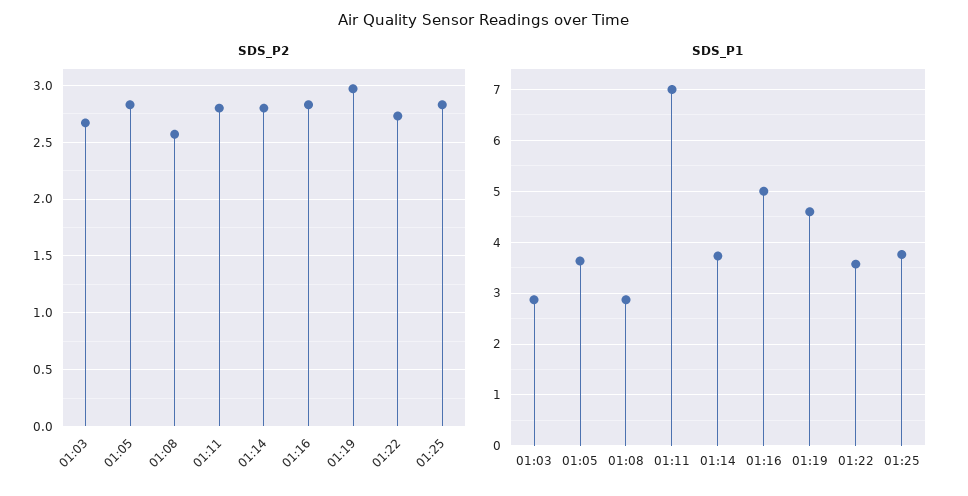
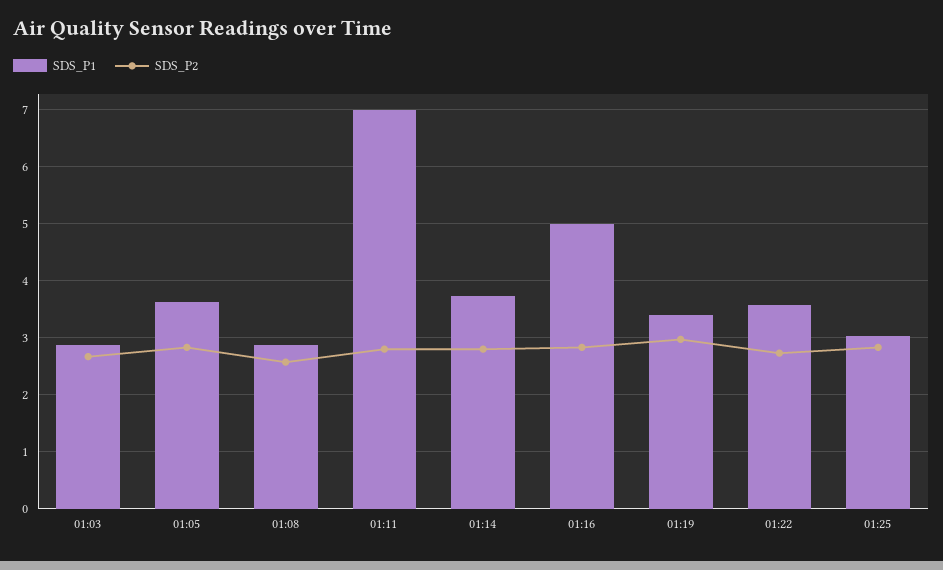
SDS_P1, 01:19: 4.6 -> 3.4
SDS_P1, 01:25: 3.8 -> 3

